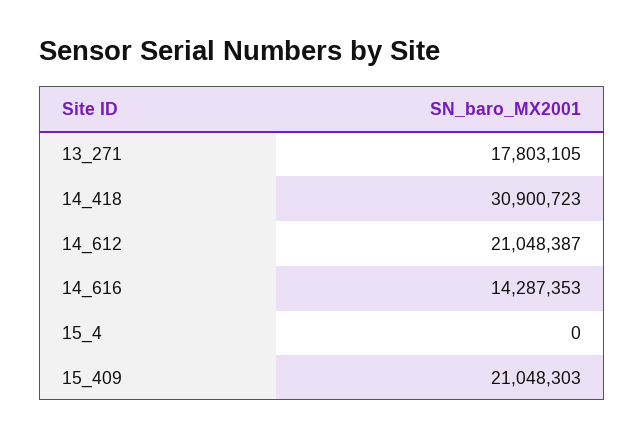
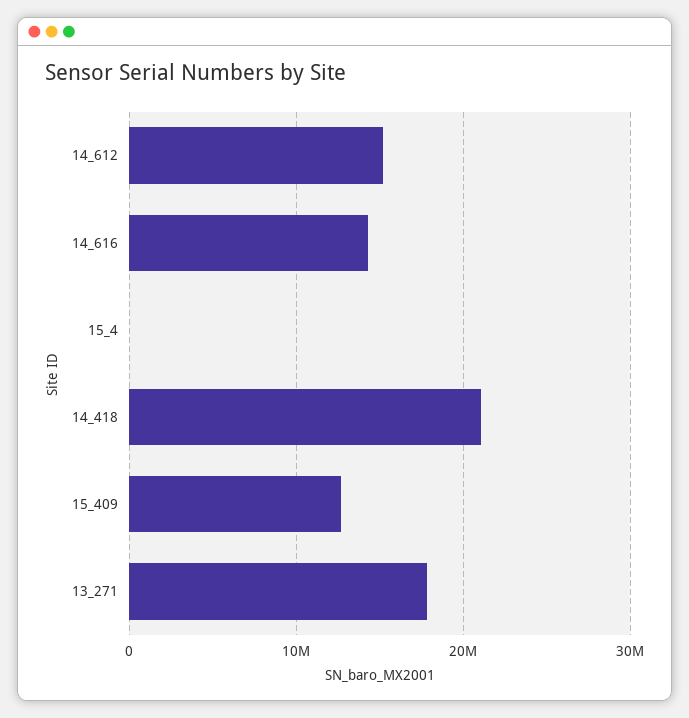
14_418: 30900723 -> 21000000
14_612: 21048387 -> 15000000
15_409: 21048303 -> 13000000

